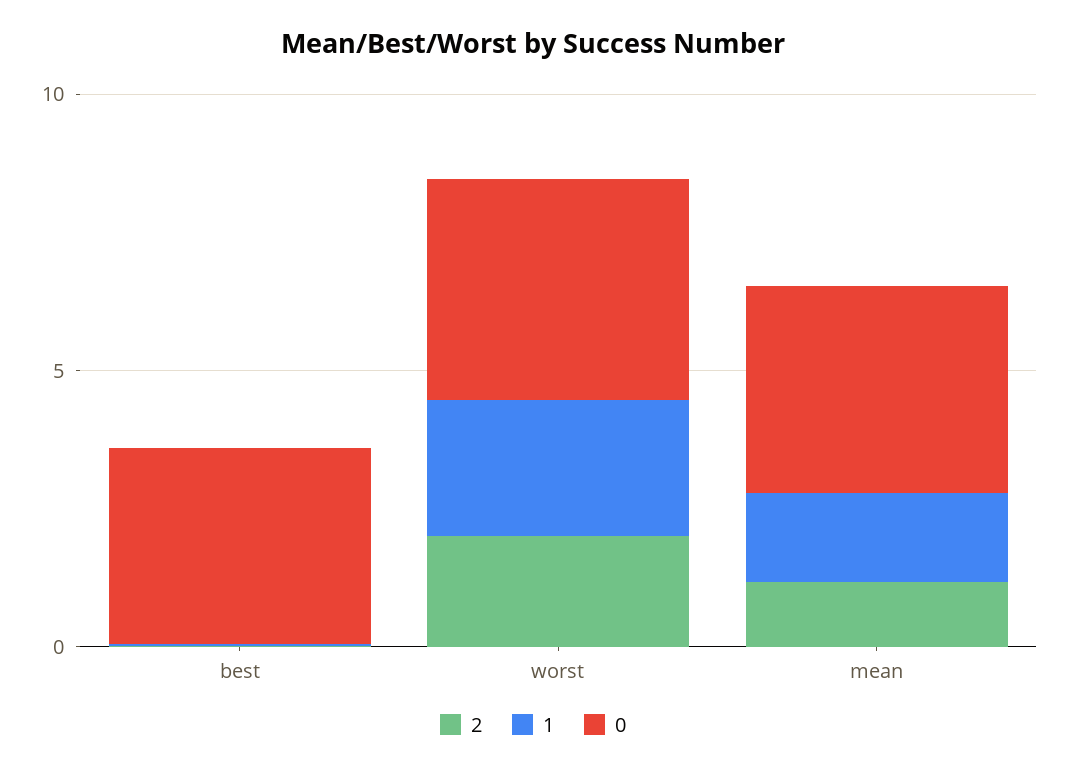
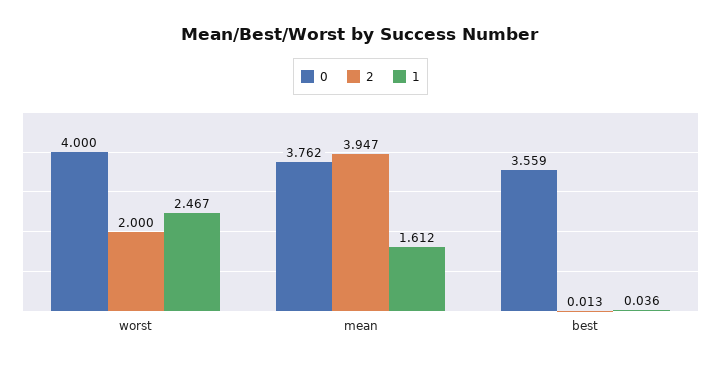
2, mean: 1 -> 3.947

